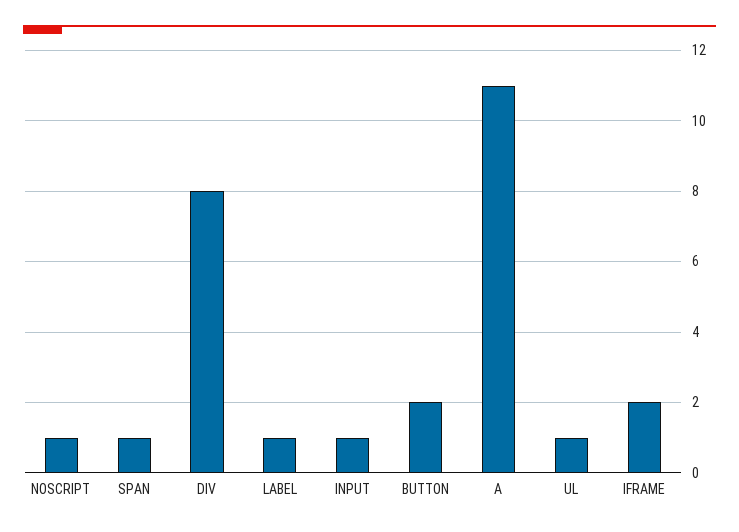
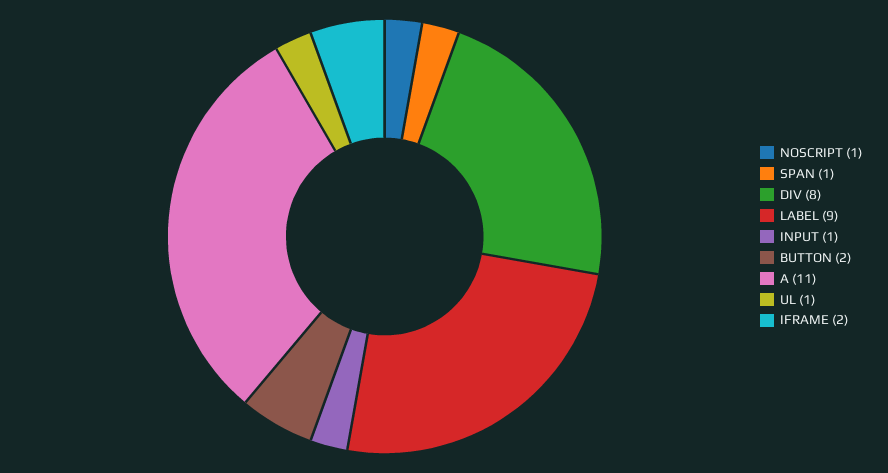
LABEL: 1 -> 9

